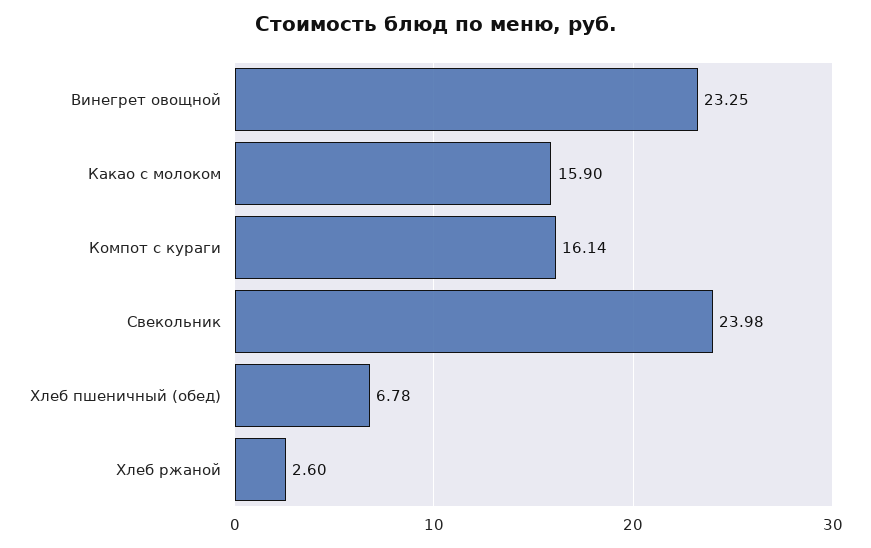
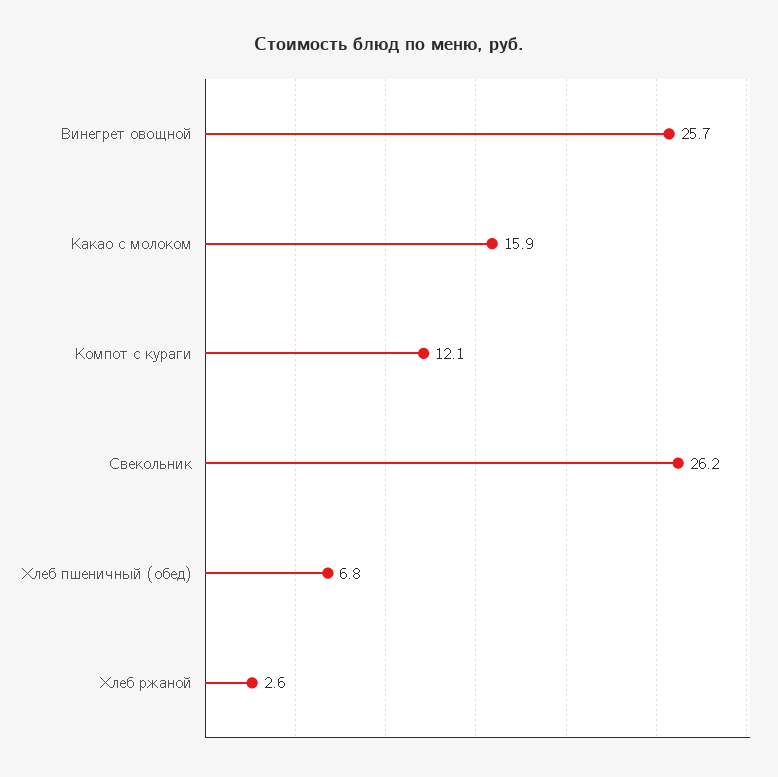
Винегрет овощной: 23.25 -> 25.7
Компот с кураги: 16.14 -> 12.1
Свекольник: 23.98 -> 26.2

